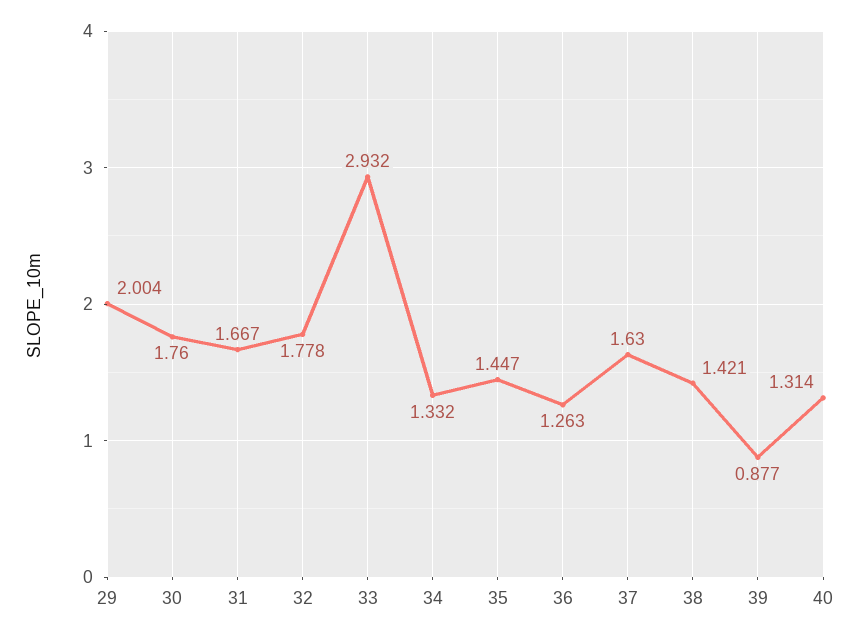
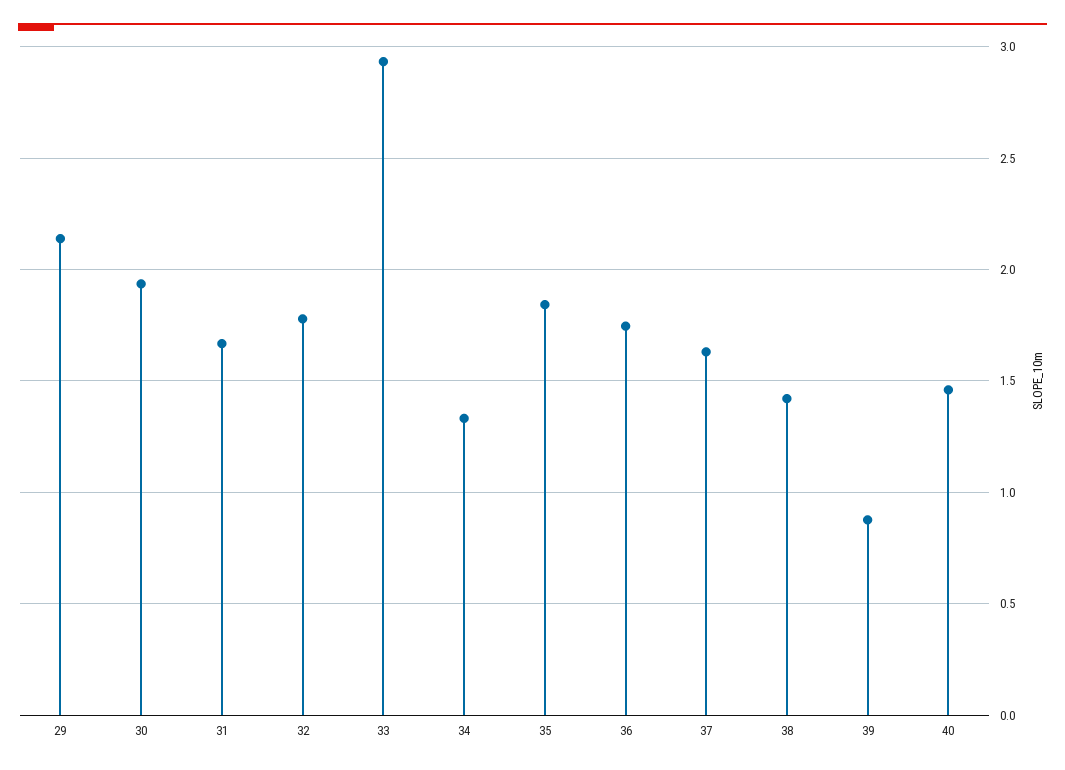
29: 2.004 -> 2.15
30: 1.76 -> 1.95
35: 1.447 -> 1.85
36: 1.263 -> 1.75
40: 1.314 -> 1.45

